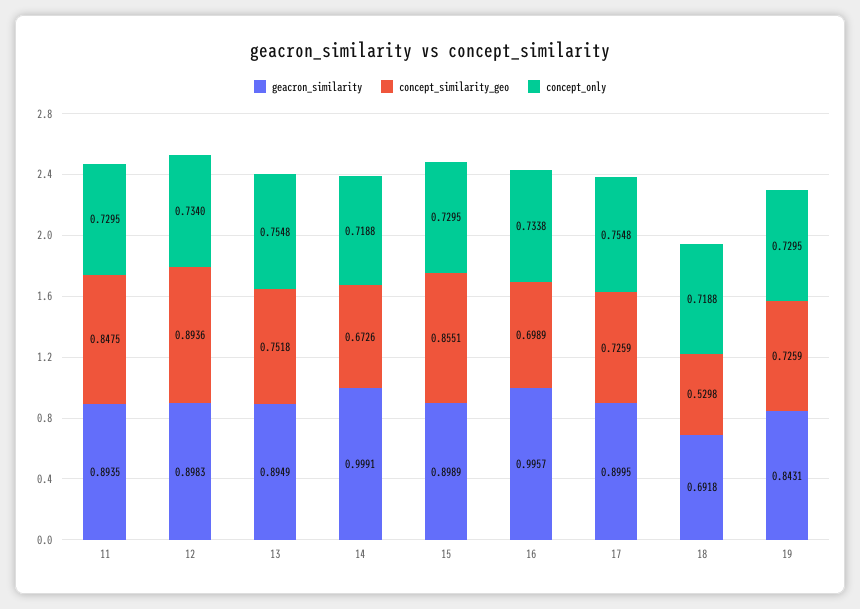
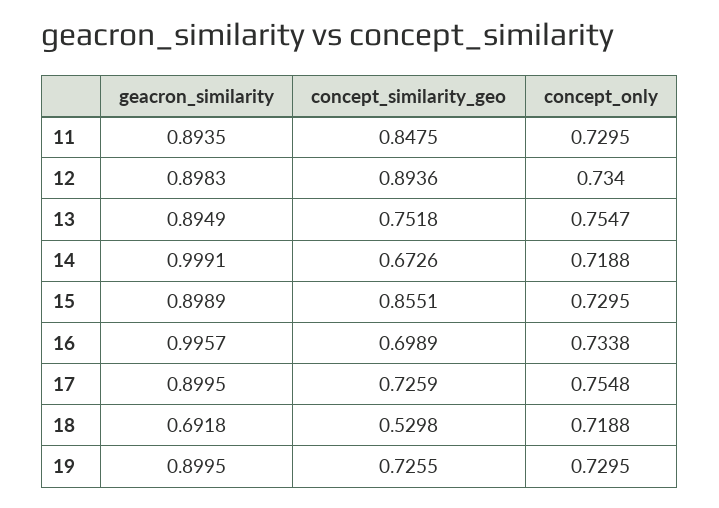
concept_only, 13: 0.7548 -> 0.7547
geacron_similarity, 19: 0.8431 -> 0.8995
concept_similarity_geo, 19: 0.7259 -> 0.7255

